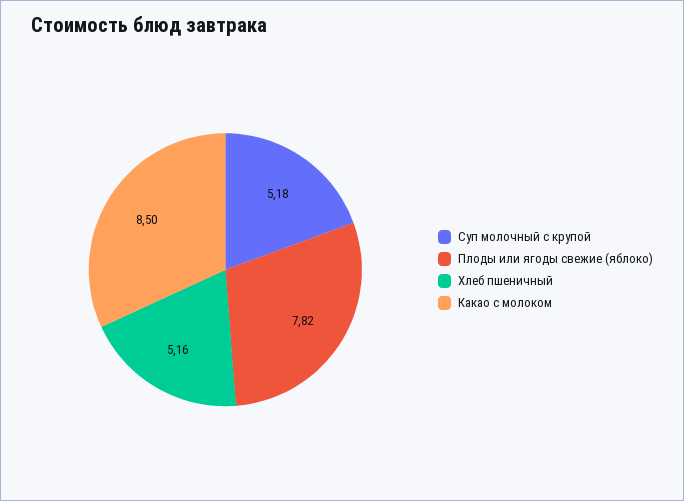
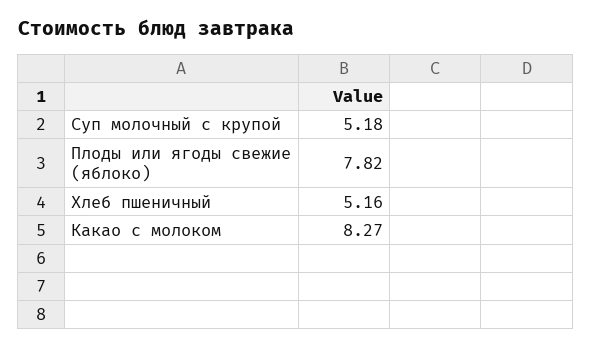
Какао с молоком: 8.5 -> 8.27

